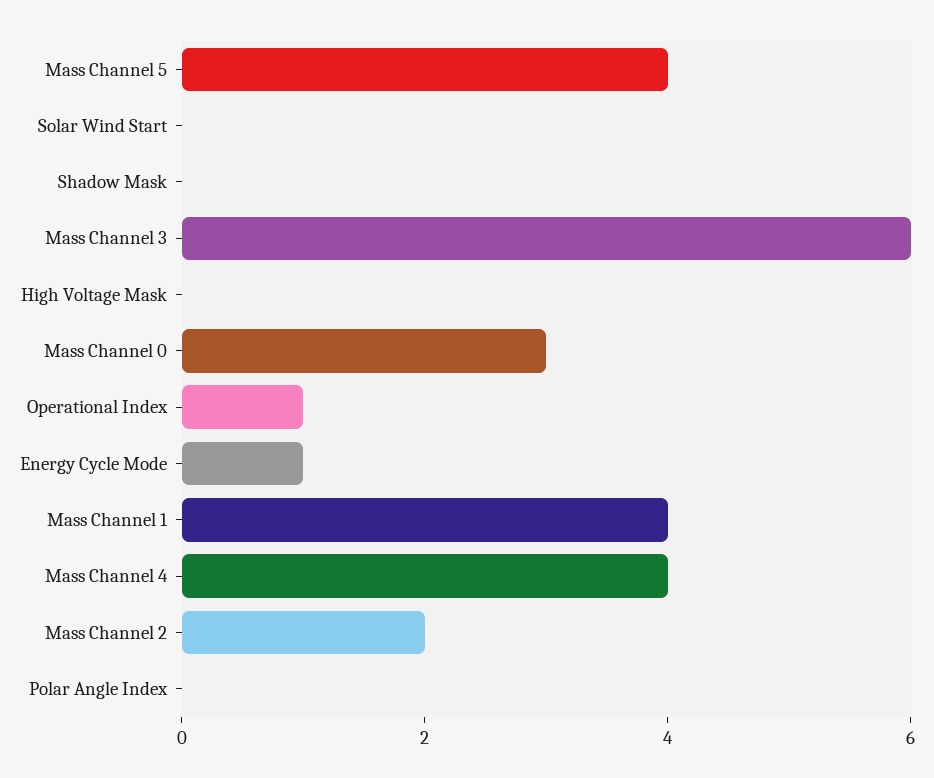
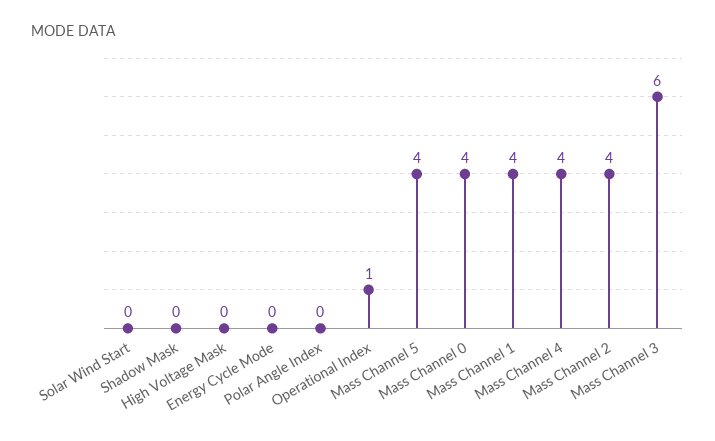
Mass Channel 0: 3 -> 4
Energy Cycle Mode: 1 -> 0
Mass Channel 2: 2 -> 4

